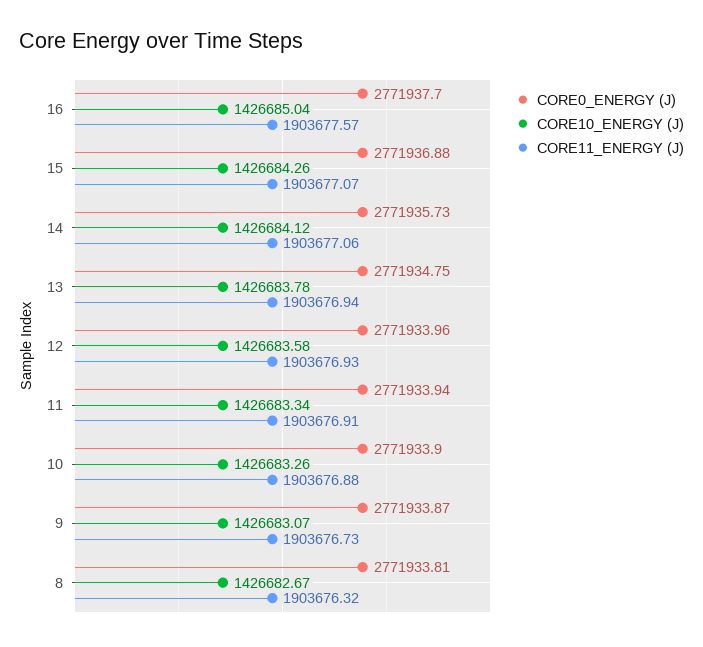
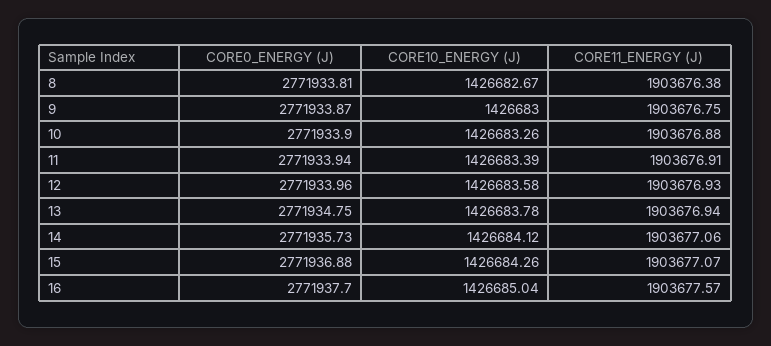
CORE10_ENERGY (J), 11: 1426683.34 -> 1426683.39
CORE10_ENERGY (J), 9: 1426683.07 -> 1426683
CORE11_ENERGY (J), 9: 1903676.73 -> 1903676.75
CORE11_ENERGY (J), 8: 1903676.32 -> 1903676.38

